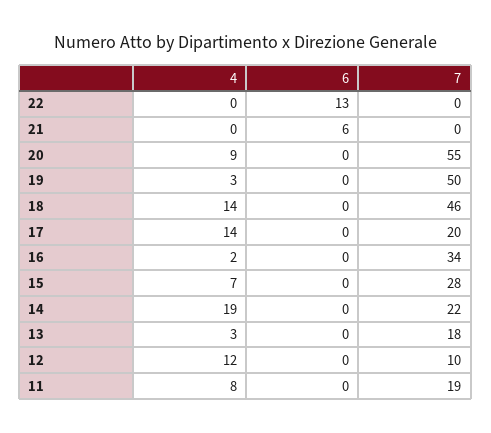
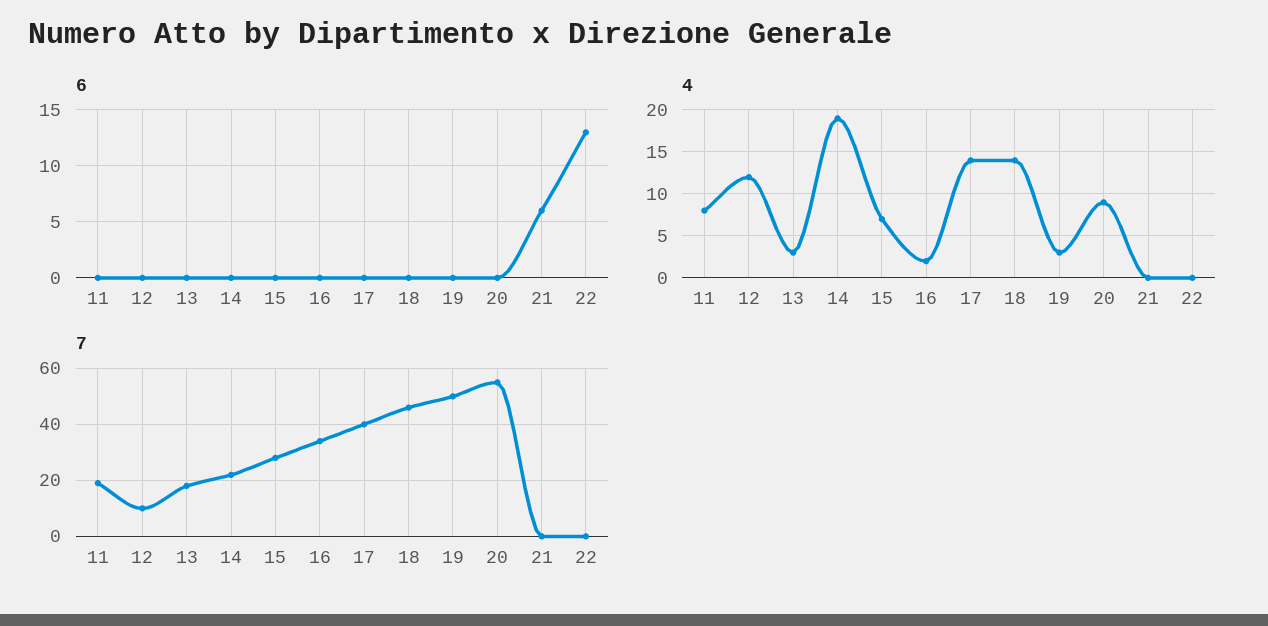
7, 17: 20 -> 40

